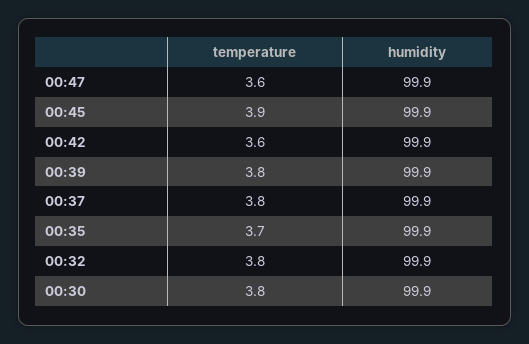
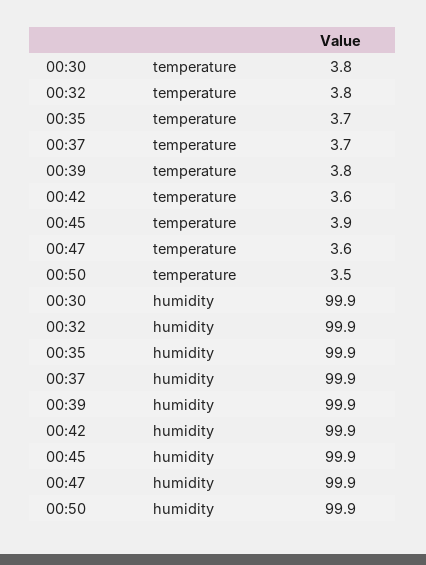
temperature, 00:37: 3.8 -> 3.7
temperature, 00:50: none -> 3.5
humidity, 00:50: none -> 99.9

